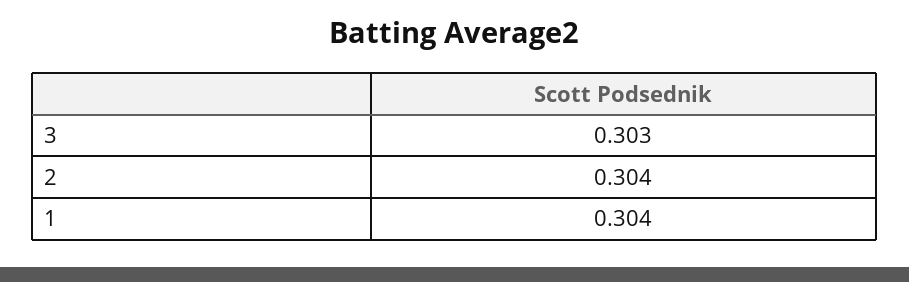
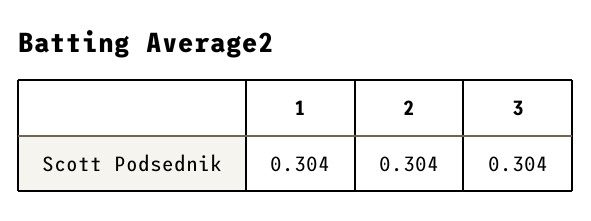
3: 0.303 -> 0.304

